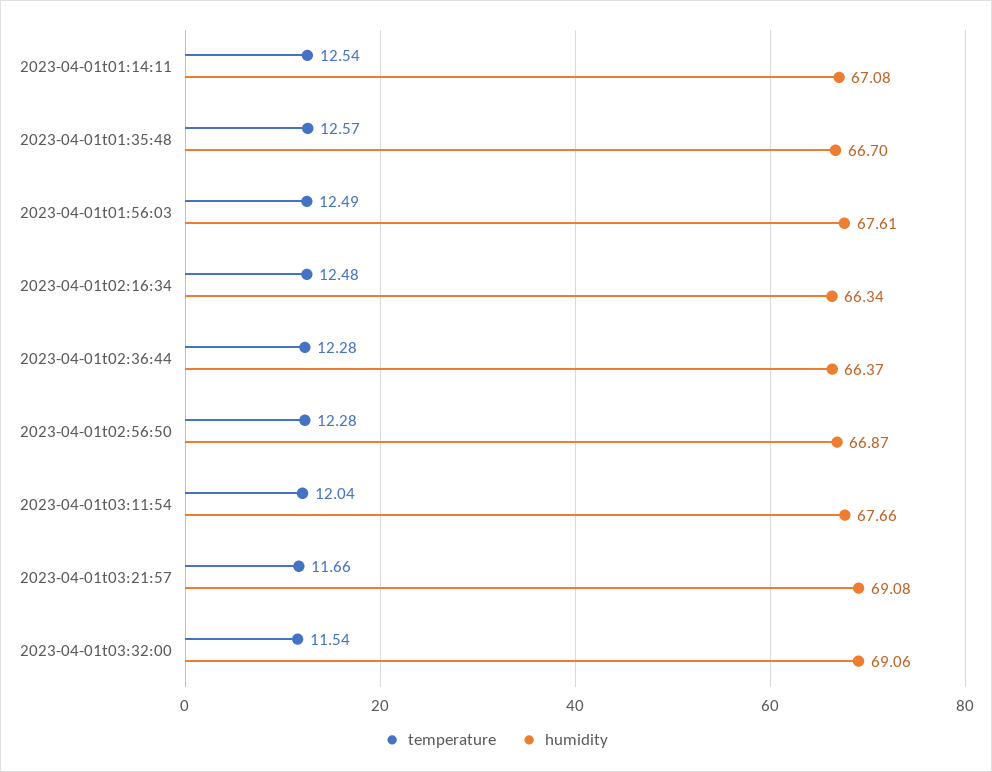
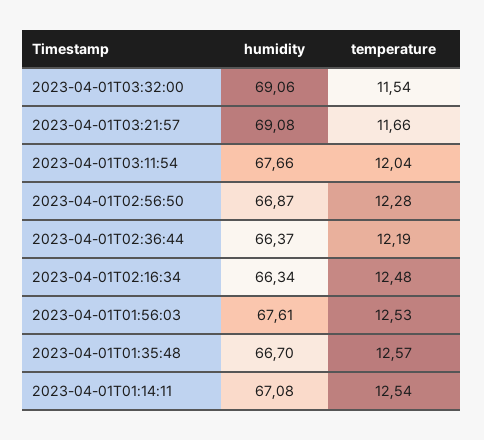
temperature, 2023-04-01t01:56:03: 12.49 -> 12.53
temperature, 2023-04-01t02:36:44: 12.28 -> 12.19

